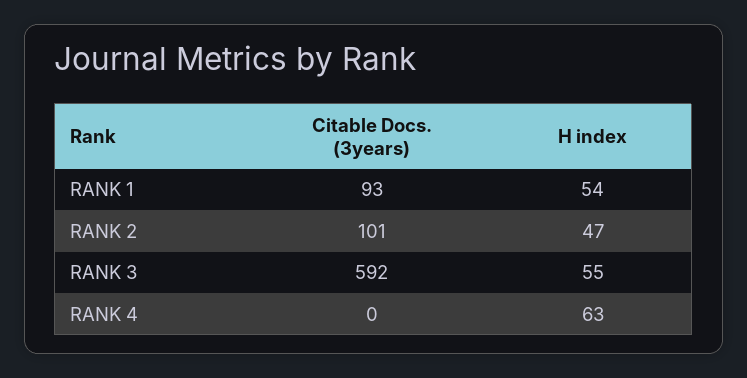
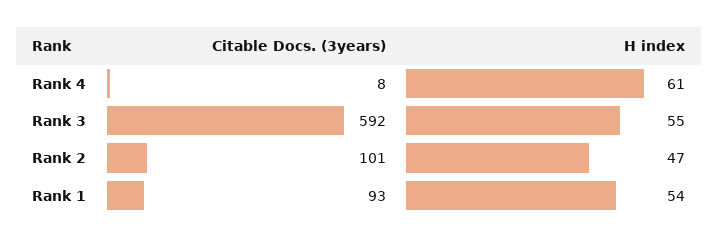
Citable Docs. (3years), RANK 4: 0 -> 8
H index, RANK 4: 63 -> 61

